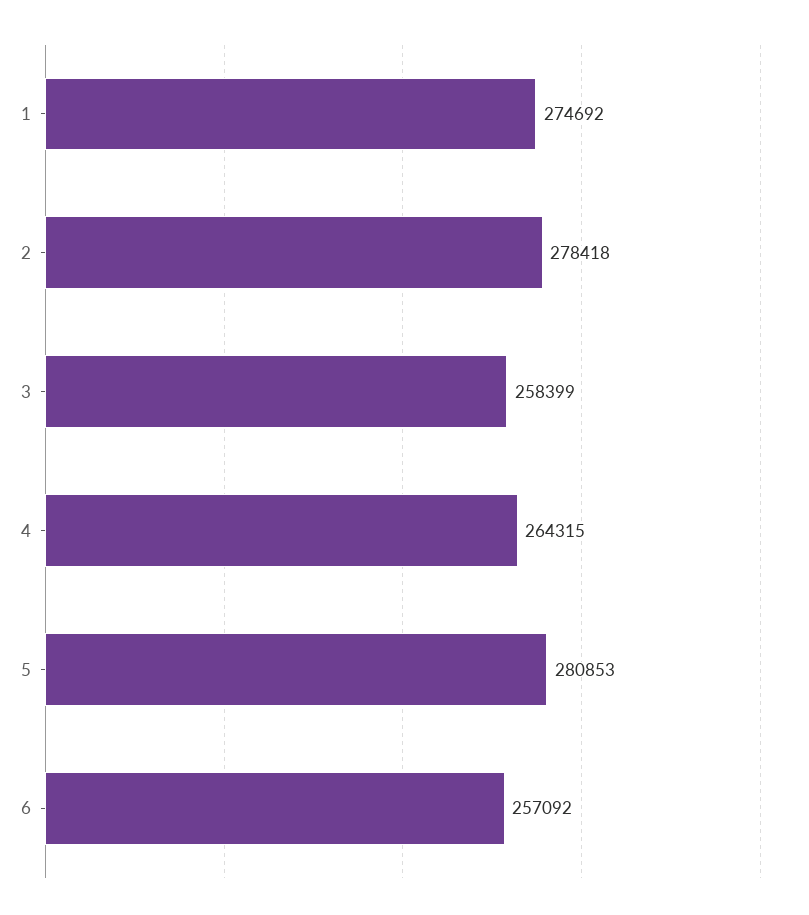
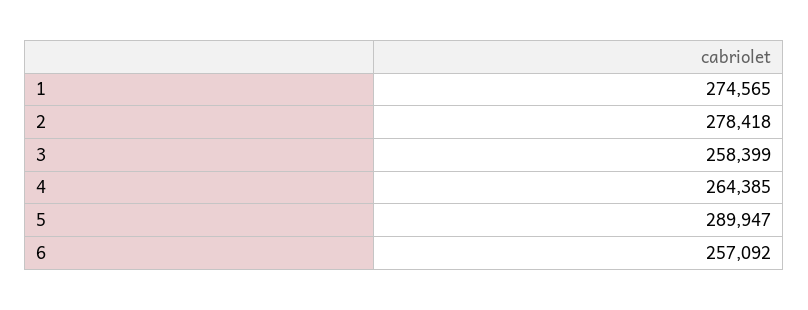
1: 274692 -> 274565
4: 264315 -> 264385
5: 280853 -> 289947

